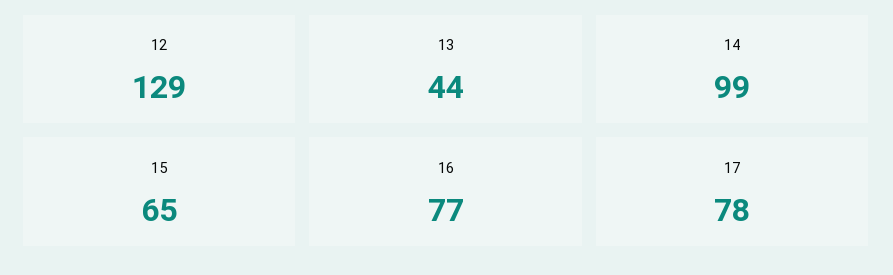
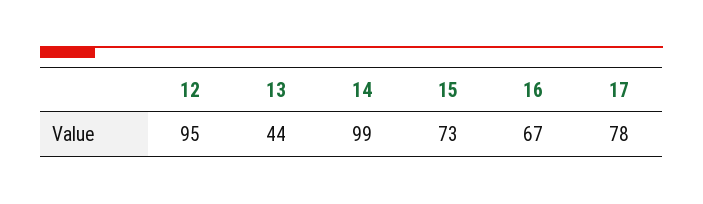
12: 129 -> 95
15: 65 -> 73
16: 77 -> 67

